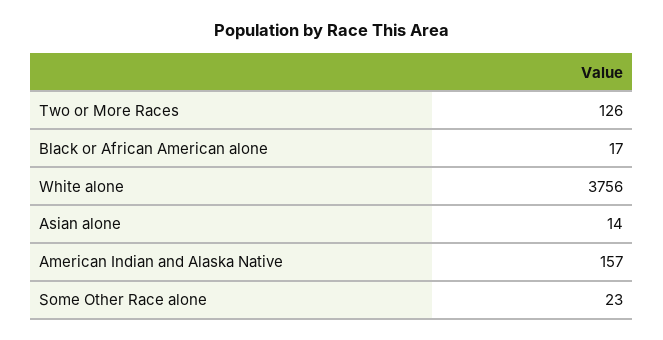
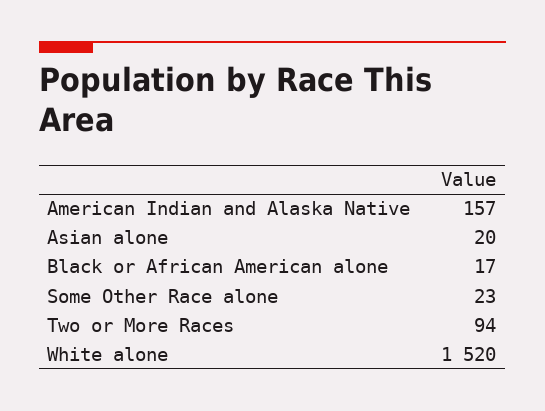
Two or More Races: 126 -> 94
White alone: 3756 -> 1520
Asian alone: 14 -> 20

